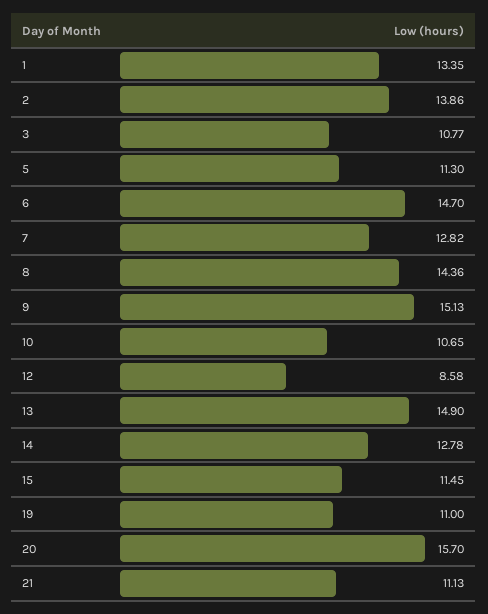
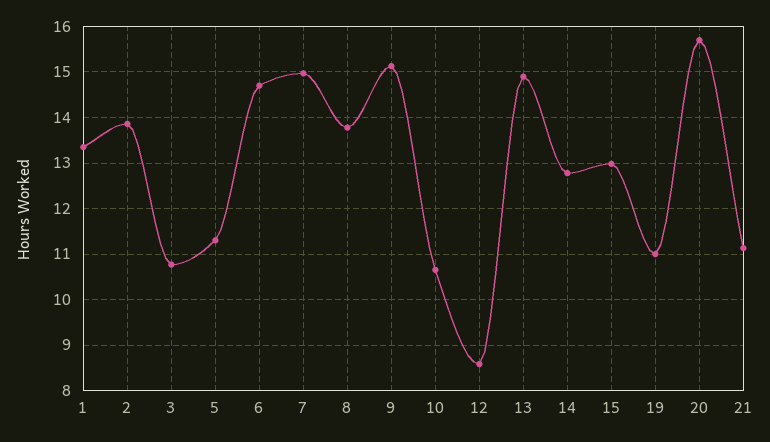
7: 12.82 -> 15
8: 14.36 -> 13.8
15: 11.45 -> 13

